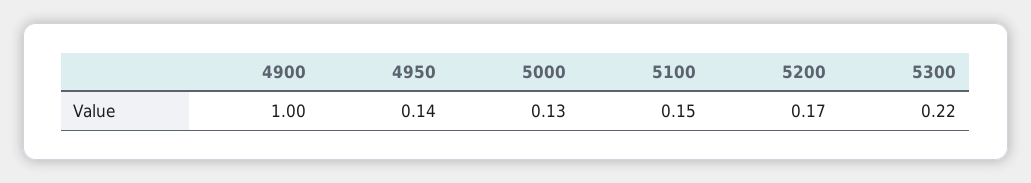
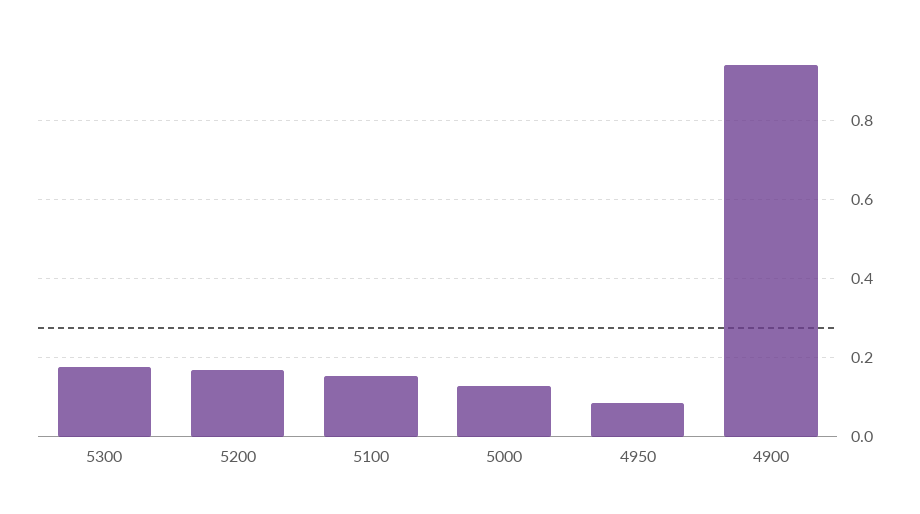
4900: 1 -> 0.94
4950: 0.14 -> 0.08
5300: 0.22 -> 0.18

